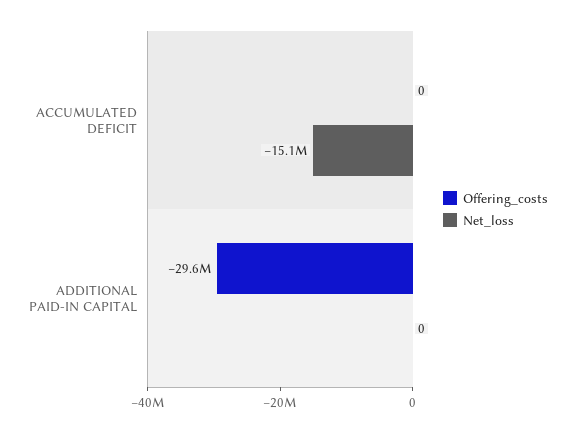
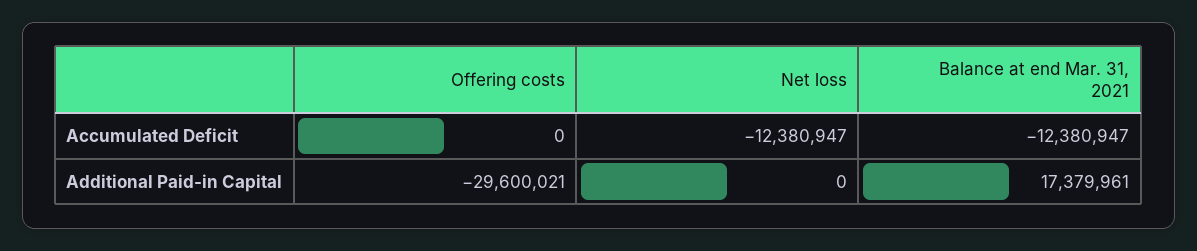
Net_loss, ACCUMULATED DEFICIT: -15100000 -> -12380947
Balance at end Mar. 31, 2021, ACCUMULATED DEFICIT: none -> -12380947
Balance at end Mar. 31, 2021, ADDITIONAL PAID-IN CAPITAL: none -> 17379961

